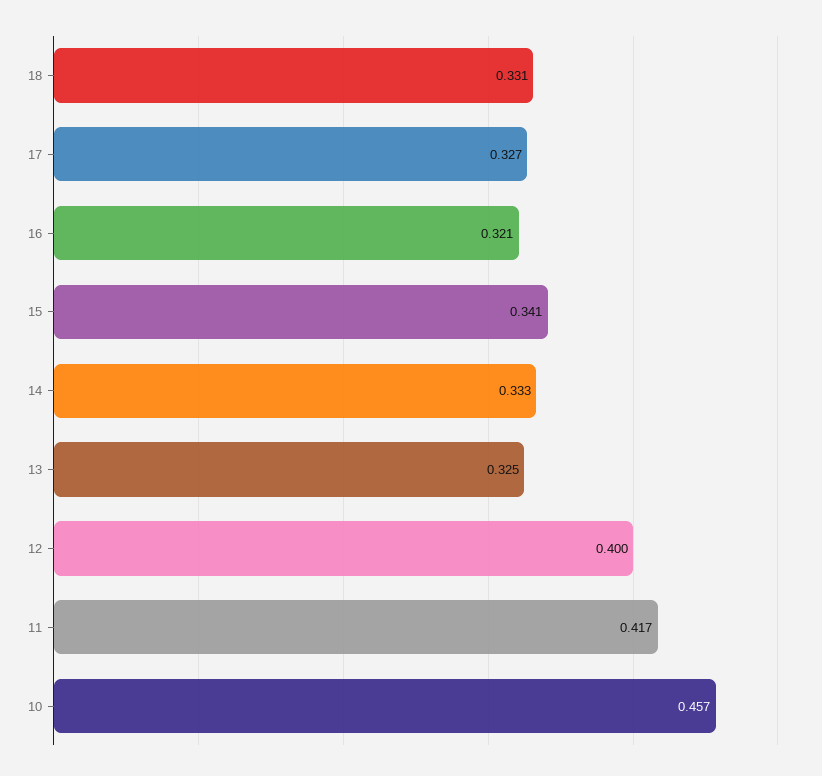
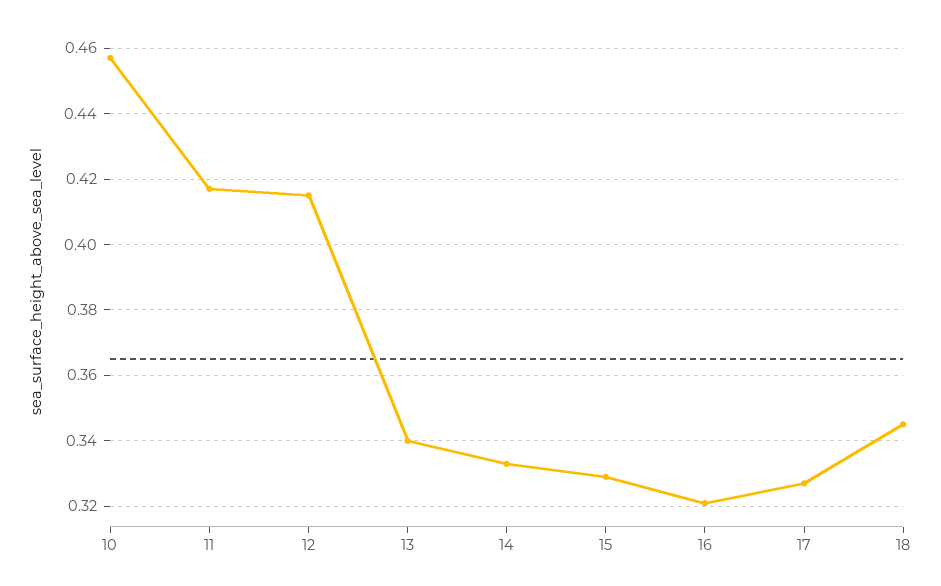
18: 0.331 -> 0.345
15: 0.341 -> 0.33
13: 0.325 -> 0.34
12: 0.4 -> 0.415

